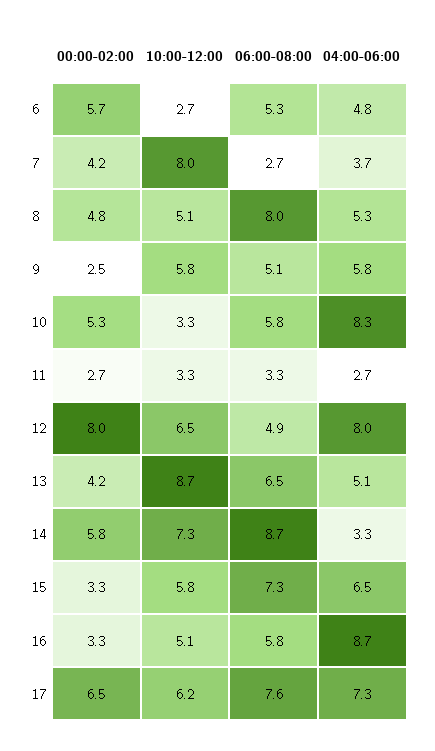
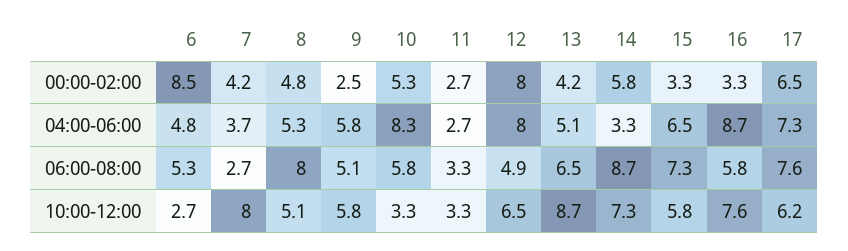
00:00-02:00, 6: 5.7 -> 8.5
10:00-12:00, 16: 5.1 -> 7.6

